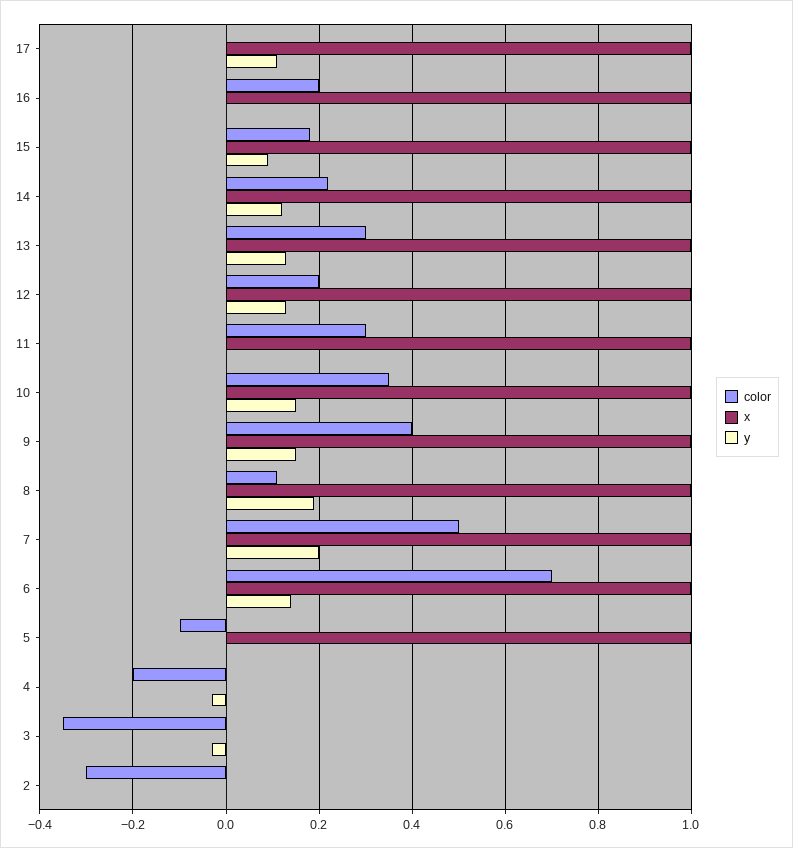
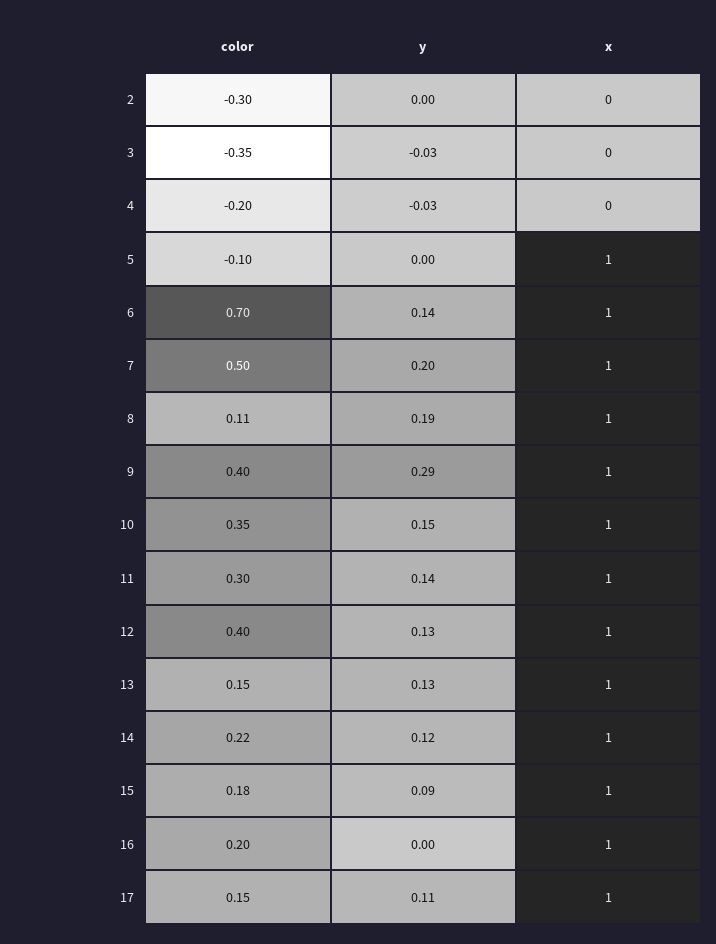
color, 17: 0 -> 0.15
color, 13: 0.3 -> 0.15
color, 12: 0.2 -> 0.4
y, 11: 0 -> 0.14
y, 9: 0.15 -> 0.29

